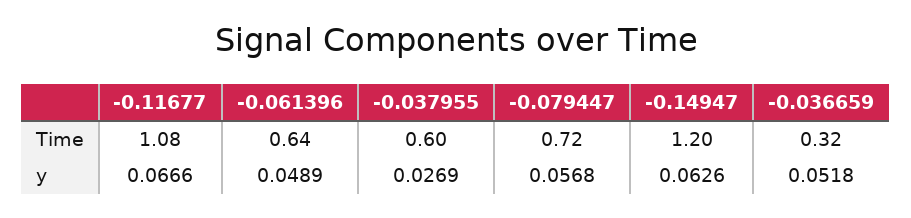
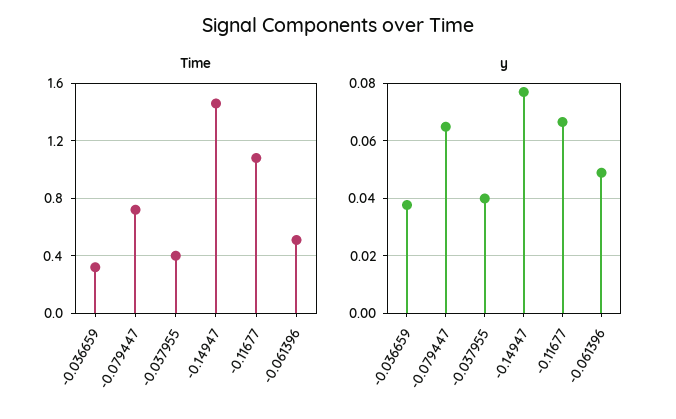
Time, -0.061396: 0.64 -> 0.5
Time, -0.037955: 0.6 -> 0.4
Time, -0.14947: 1.2 -> 1.45
y, -0.037955: 0.0269 -> 0.04
y, -0.079447: 0.0568 -> 0.065
y, -0.14947: 0.0626 -> 0.0775
y, -0.036659: 0.0518 -> 0.0375

